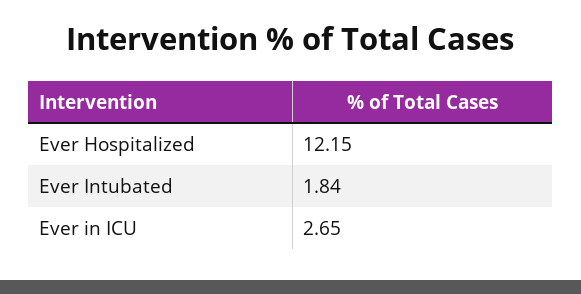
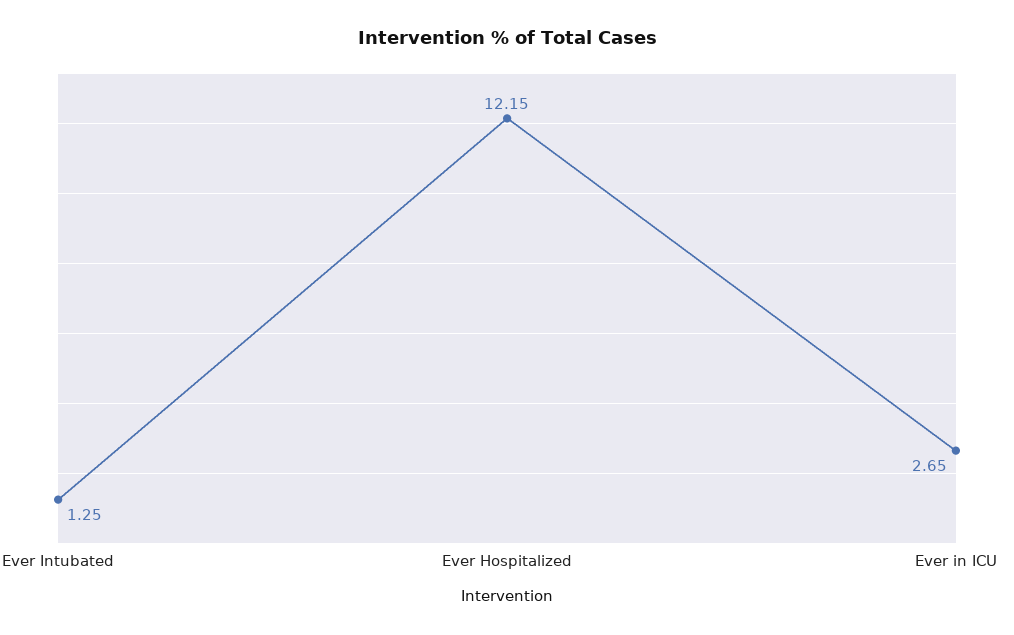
Ever Intubated: 1.84 -> 1.25

